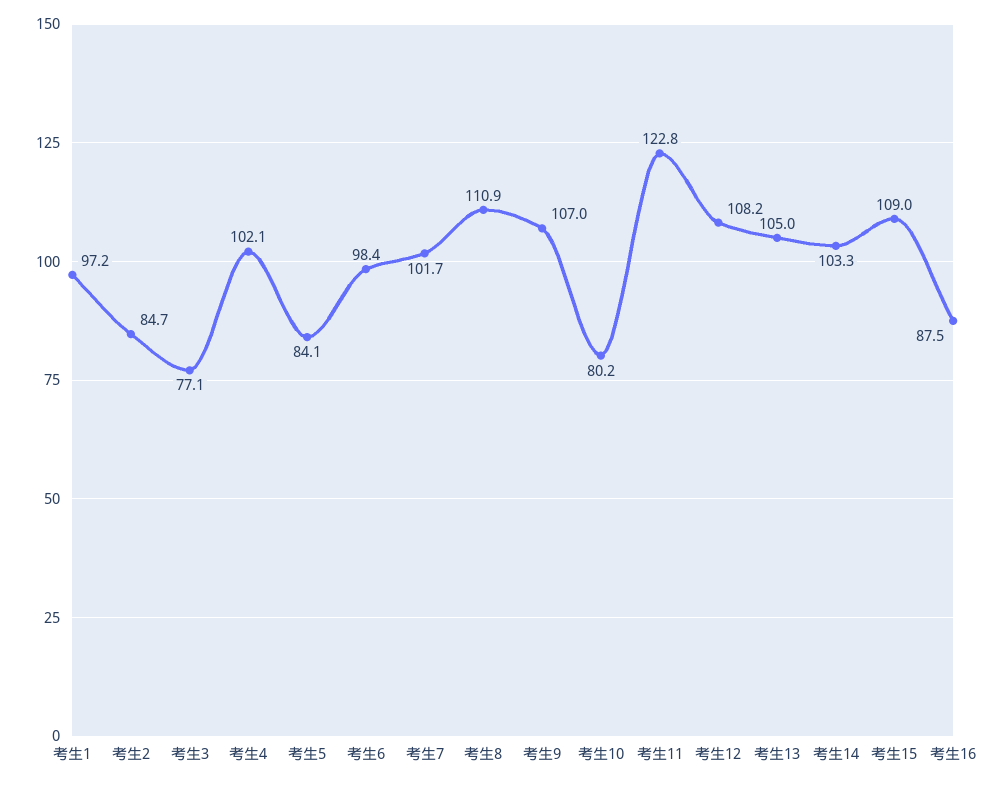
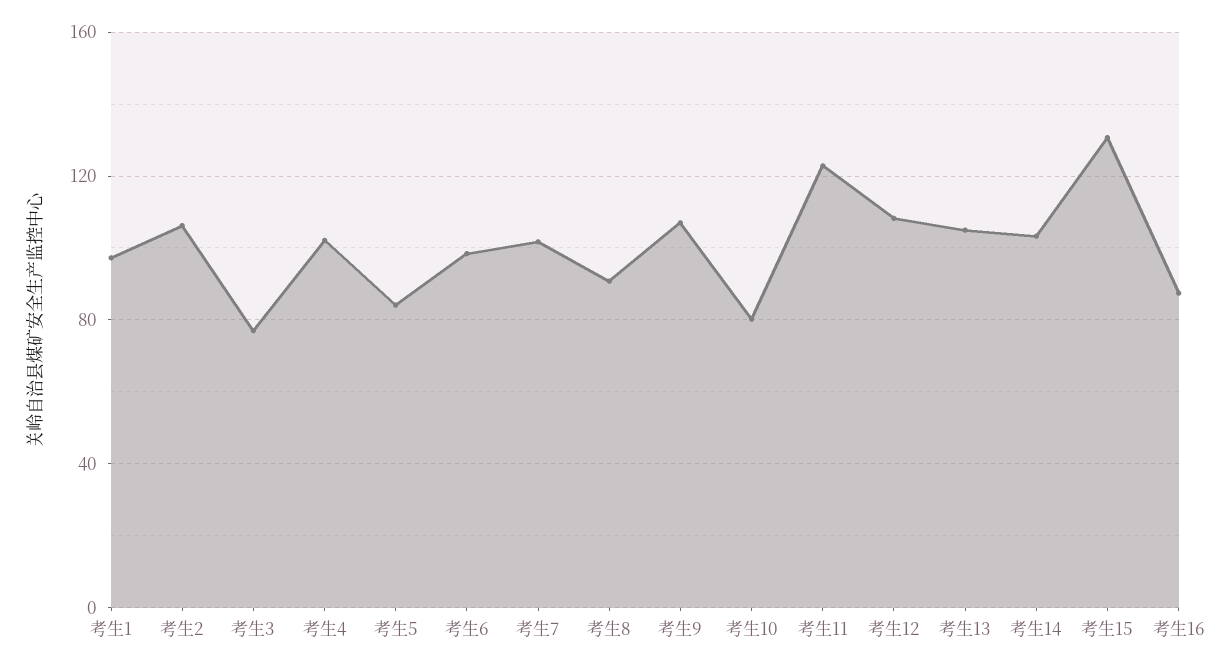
考生2: 84.7 -> 105
考生8: 110.9 -> 90
考生15: 109 -> 130

